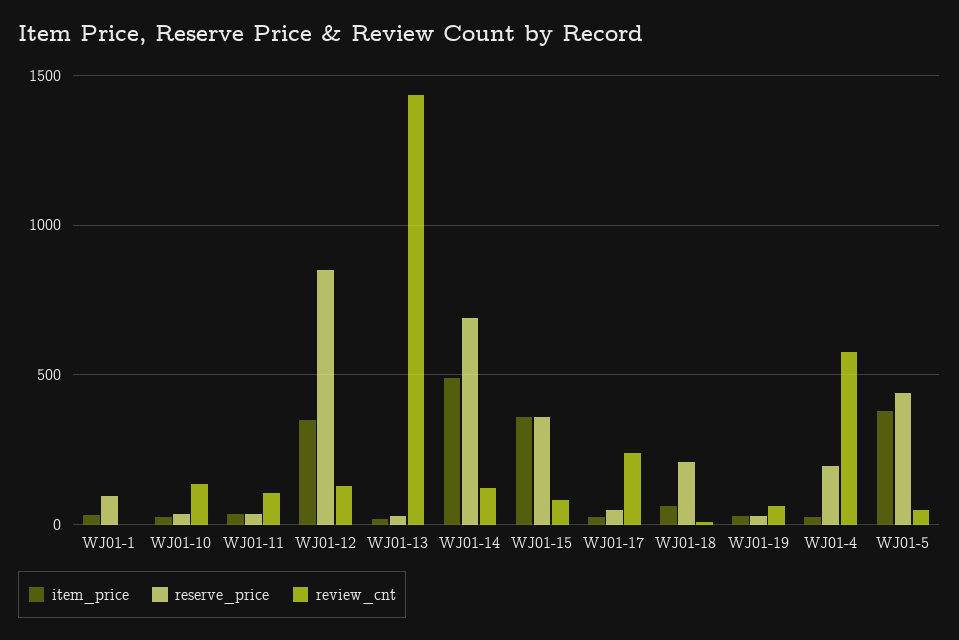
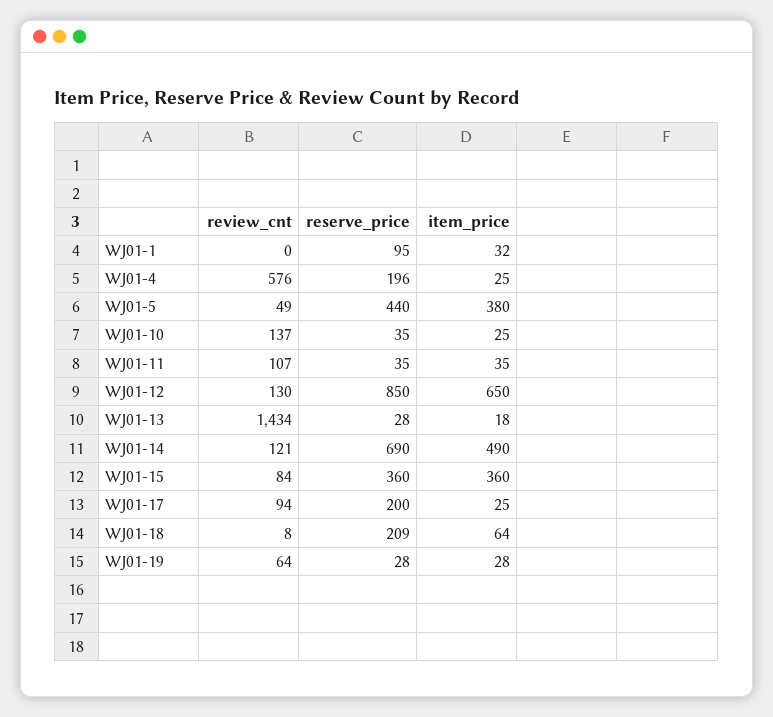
item_price, WJ01-12: 350 -> 650
reserve_price, WJ01-17: 50 -> 200
review_cnt, WJ01-17: 250 -> 94

